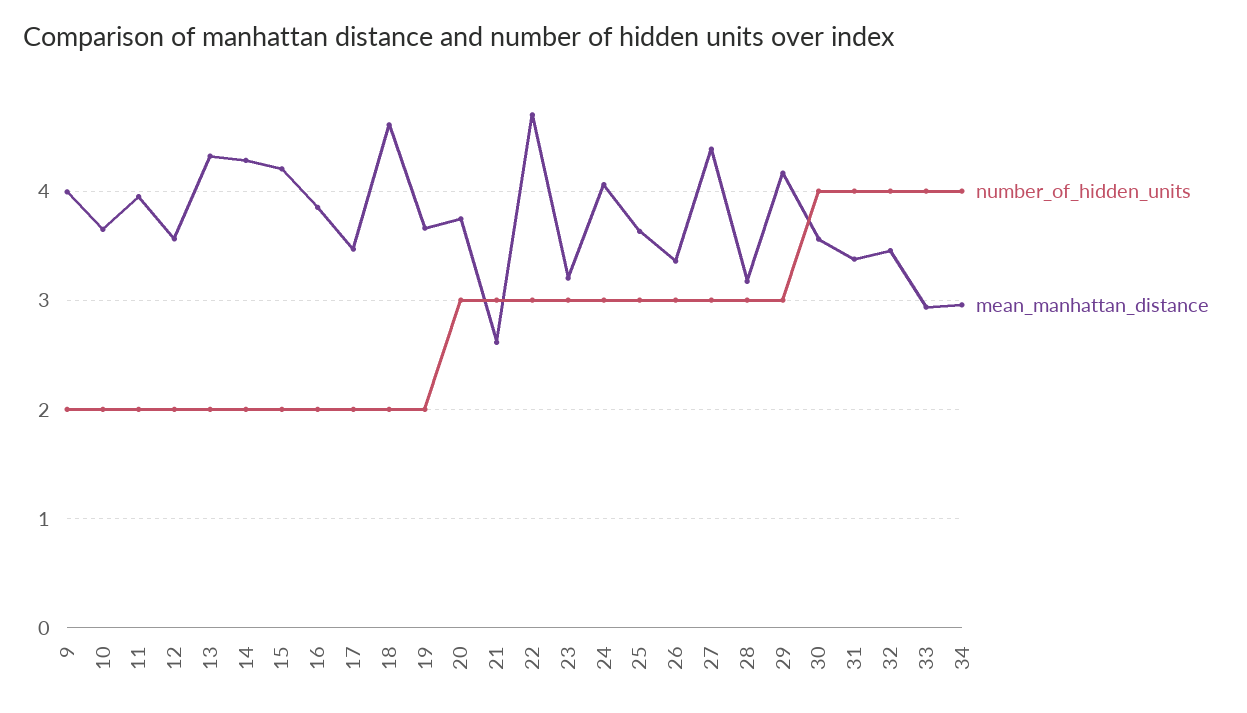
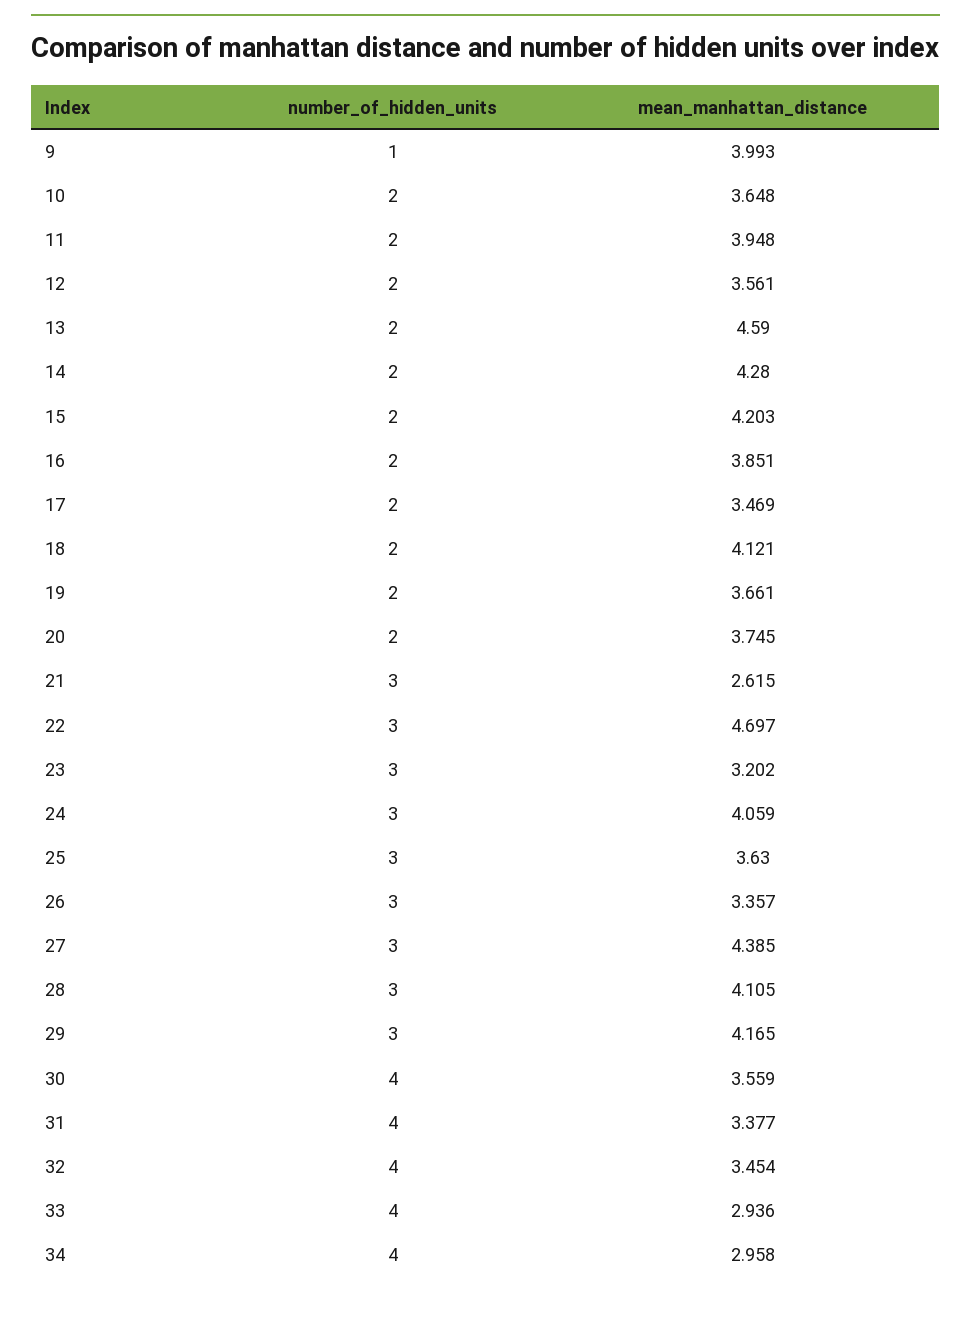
number_of_hidden_units, 9: 2 -> 1
mean_manhattan_distance, 13: 4.3 -> 4.59
mean_manhattan_distance, 18: 4.6 -> 4.121
number_of_hidden_units, 20: 3 -> 2
mean_manhattan_distance, 28: 3.2 -> 4.105

